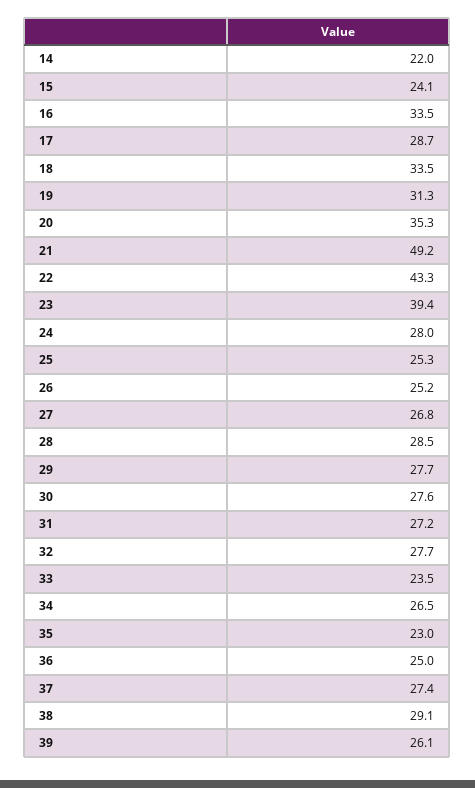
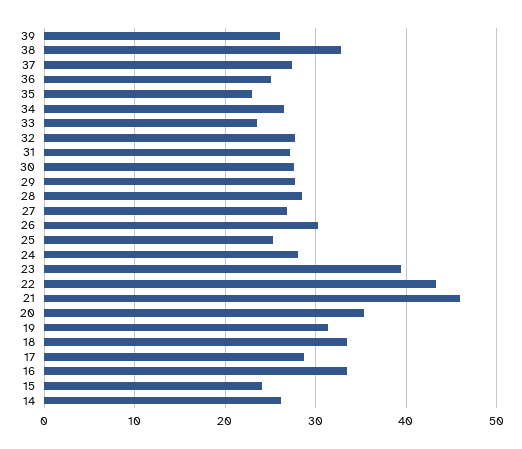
14: 22 -> 26
21: 49.2 -> 46
26: 25.2 -> 30
38: 29.1 -> 33

